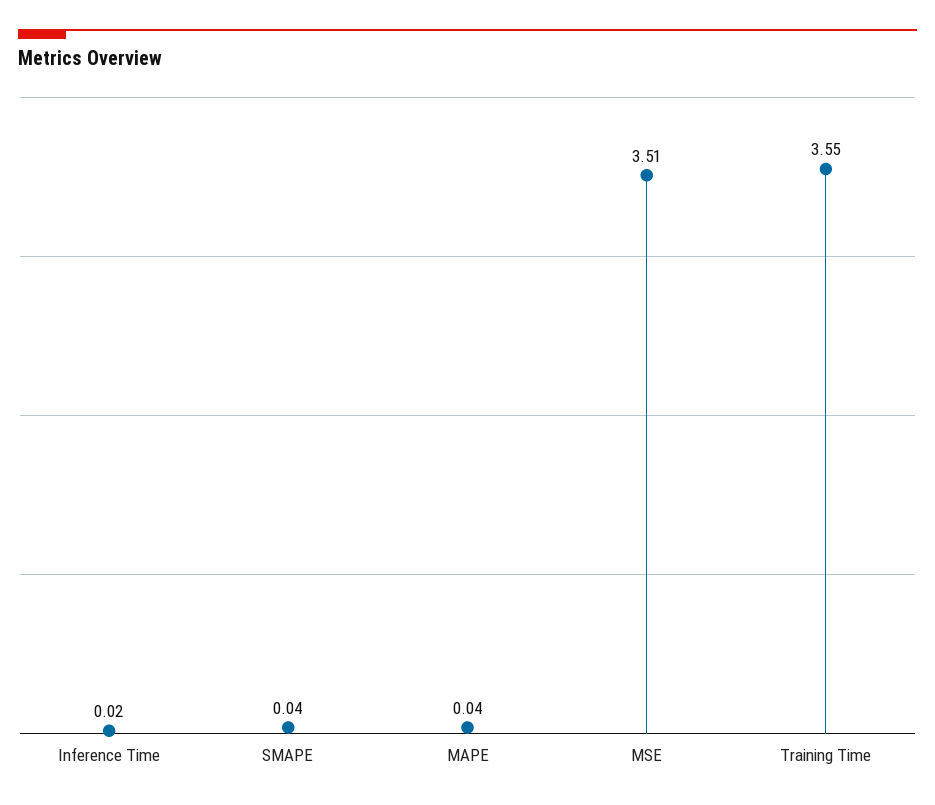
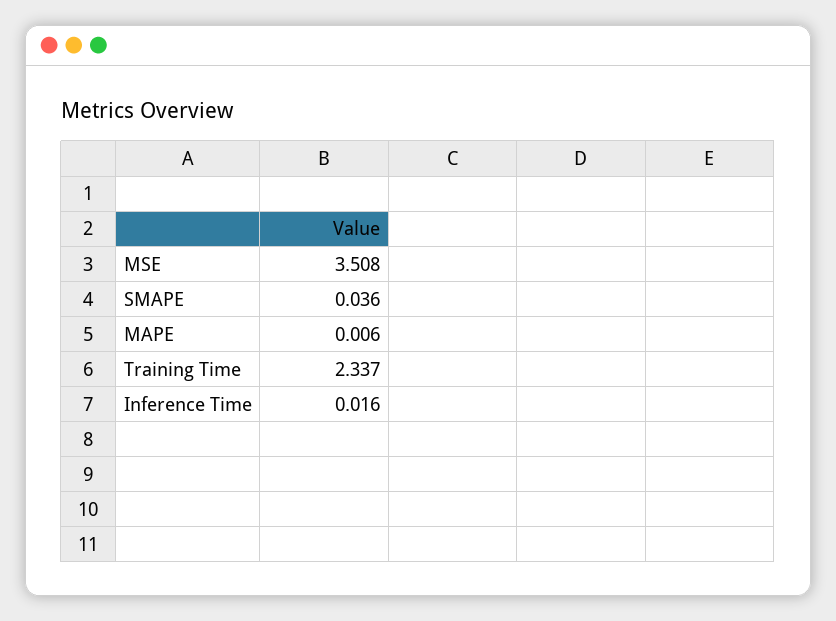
MAPE: 0.04 -> 0.006
Training Time: 3.55 -> 2.337

